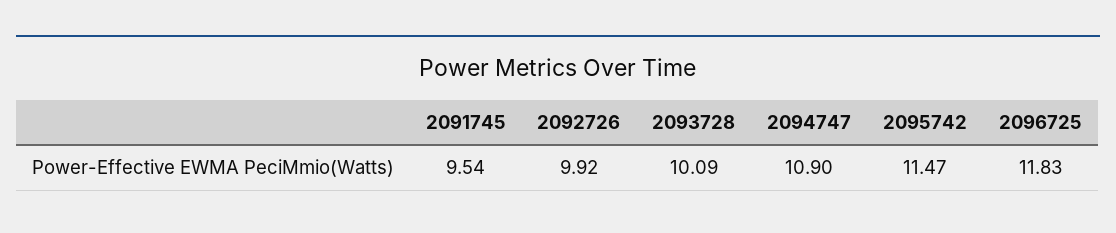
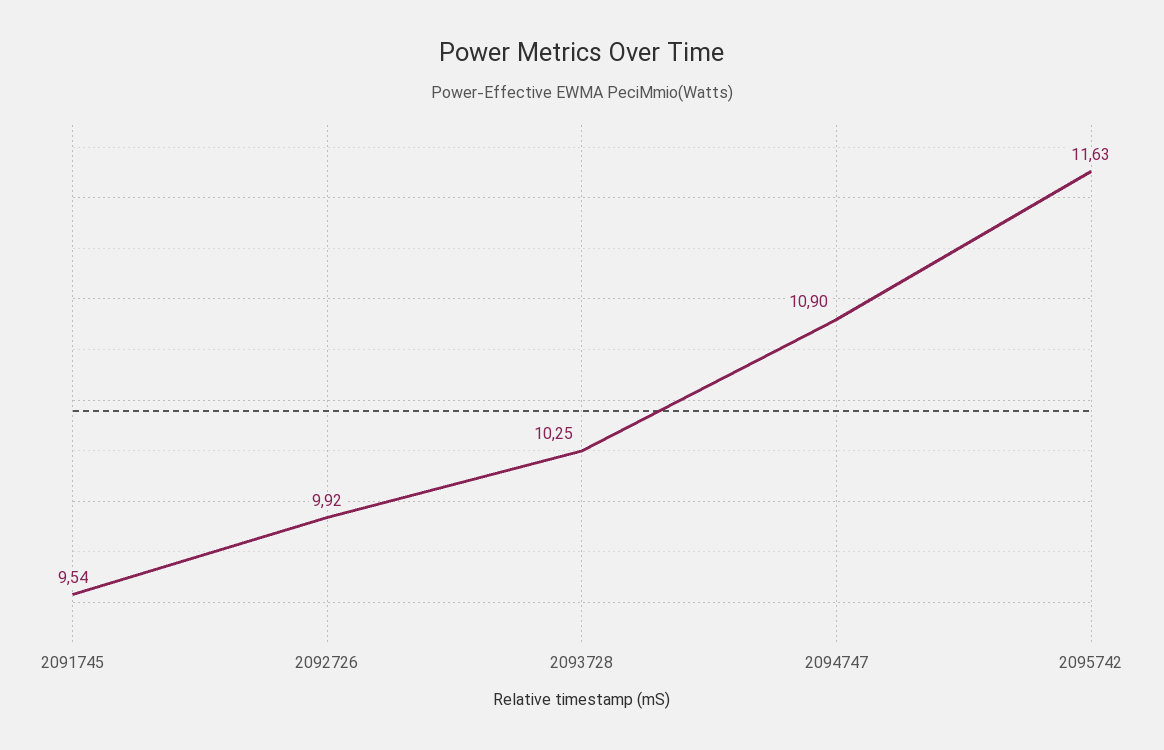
2093728: 10.09 -> 10.25
2095742: 11.47 -> 11.63
2096725: 11.83 -> none

